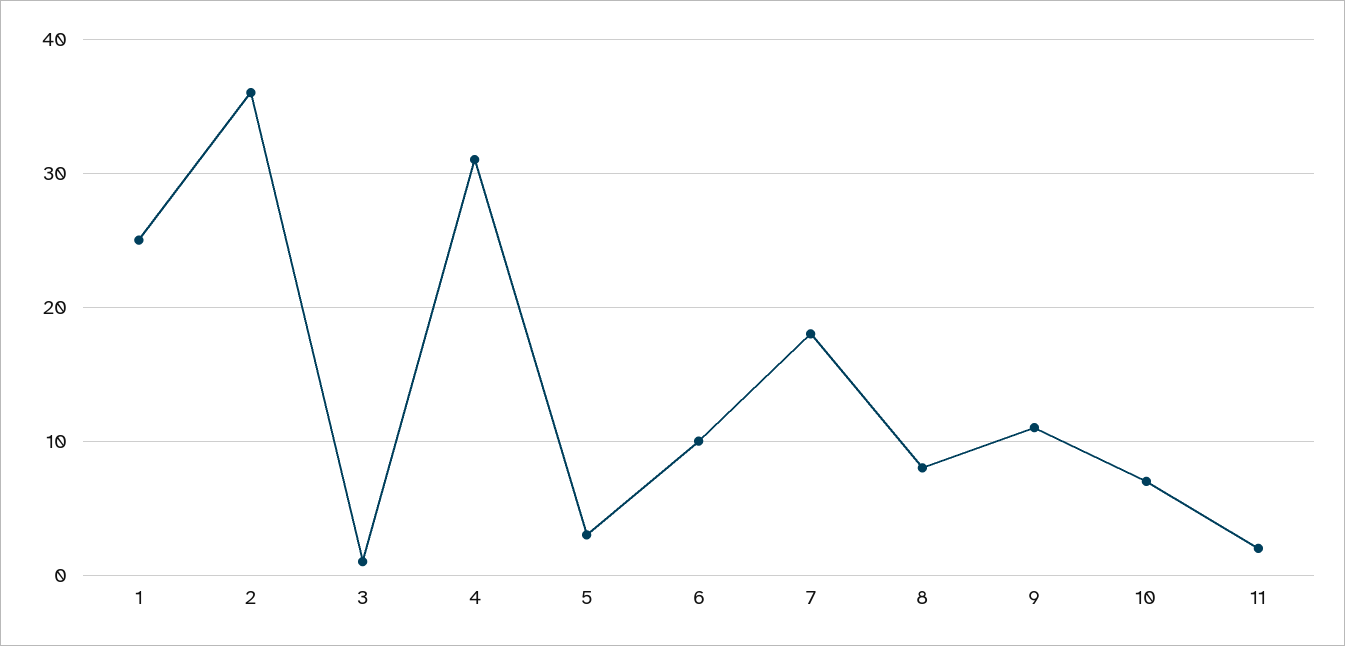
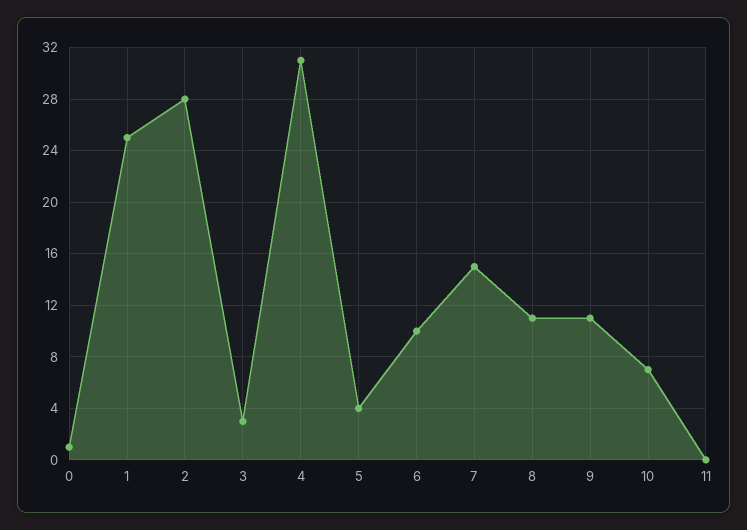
2: 36 -> 28
3: 1 -> 3
5: 3 -> 4
7: 18 -> 15
8: 8 -> 11
11: 2 -> 0
0: none -> 1

